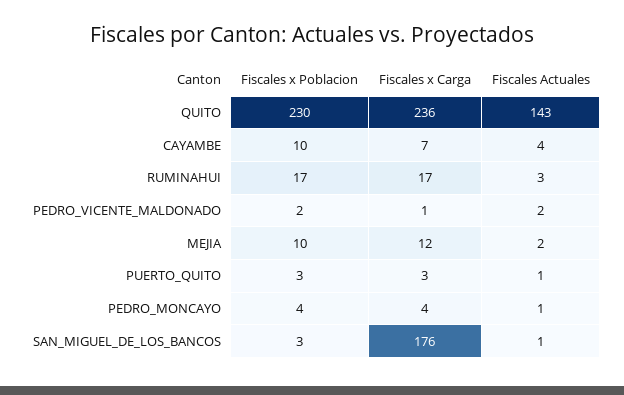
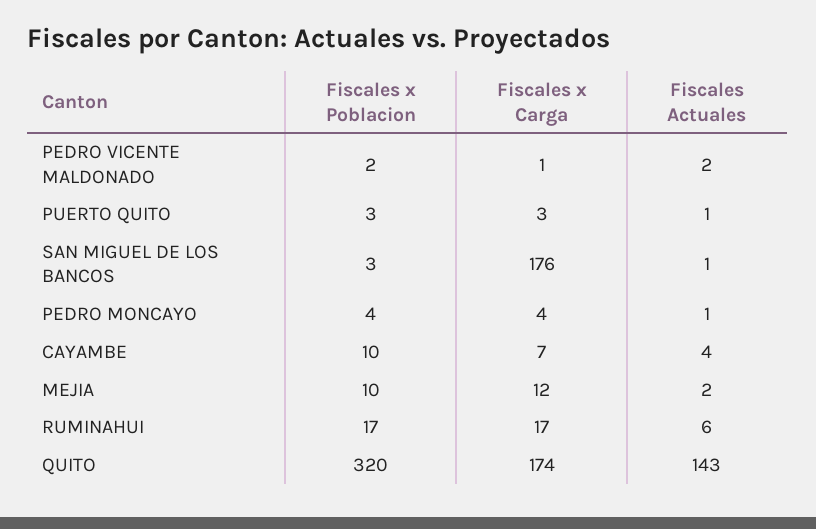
Fiscales x Poblacion, QUITO: 230 -> 320
Fiscales x Carga, QUITO: 236 -> 174
Fiscales Actuales, RUMINAHUI: 3 -> 6

